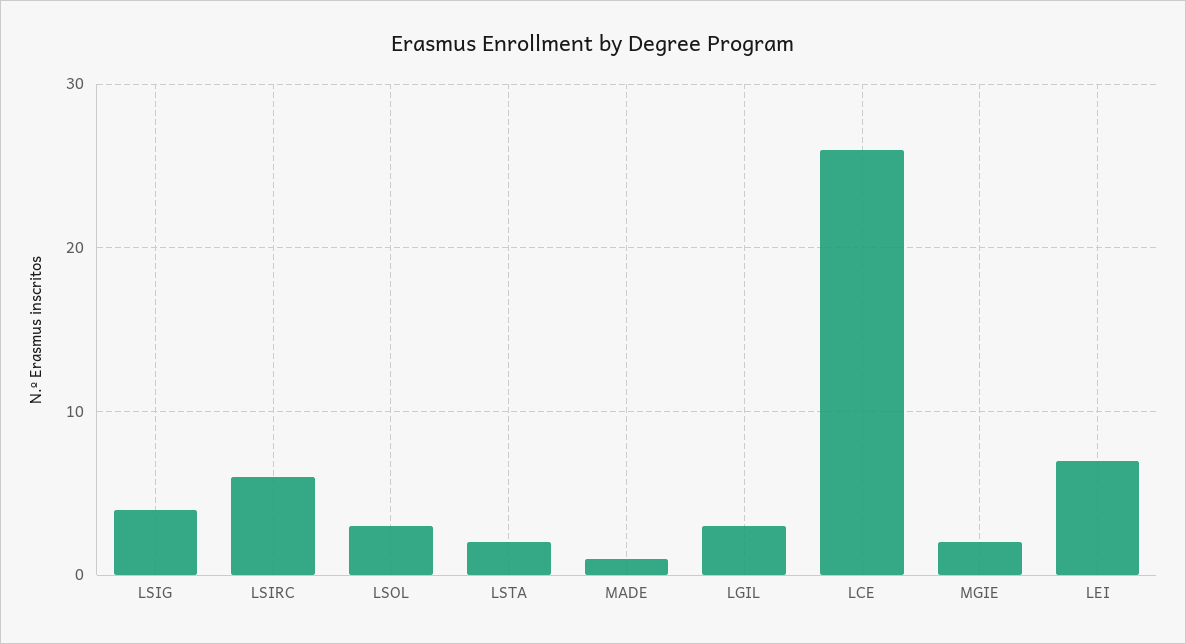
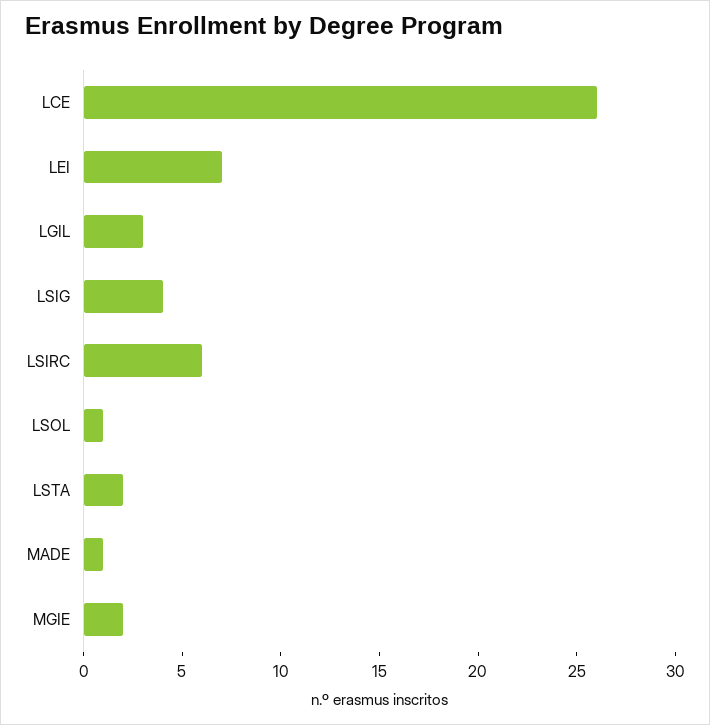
LSOL: 3 -> 1

